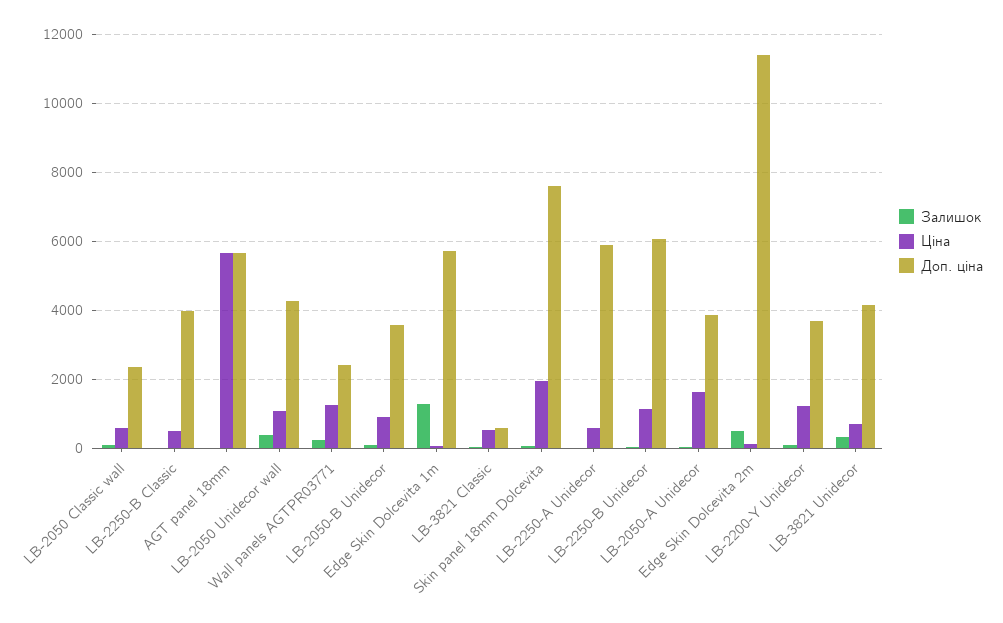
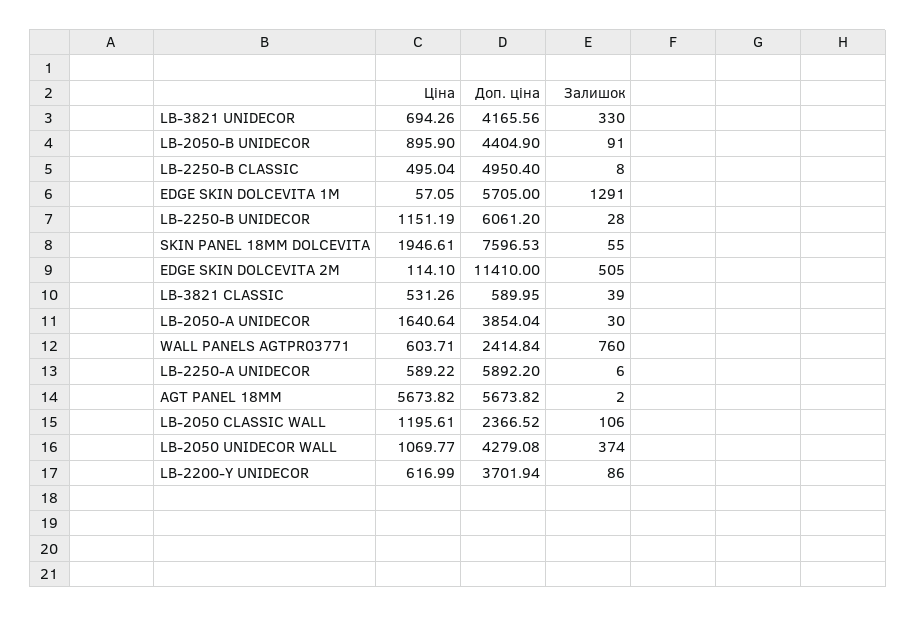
Ціна, LB-2050 Classic wall: 600 -> 1195.61
Доп. ціна, LB-2250-B Classic: 4000 -> 4950.4
Залишок, Wall panels AGTPR03771: 200 -> 760
Ціна, Wall panels AGTPR03771: 1200 -> 603.71
Доп. ціна, LB-2050-B Unidecor: 3600 -> 4404.9
Ціна, LB-2200-Y Unidecor: 1200 -> 616.99

